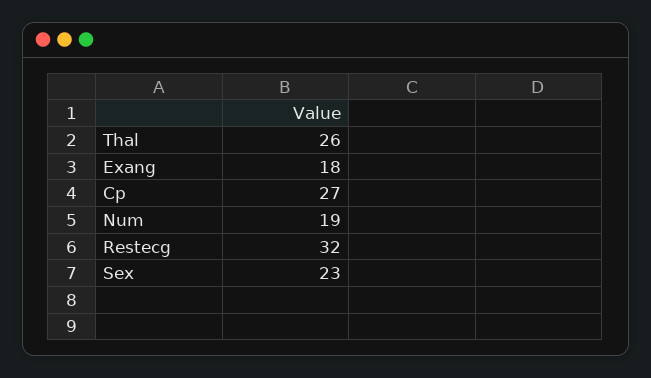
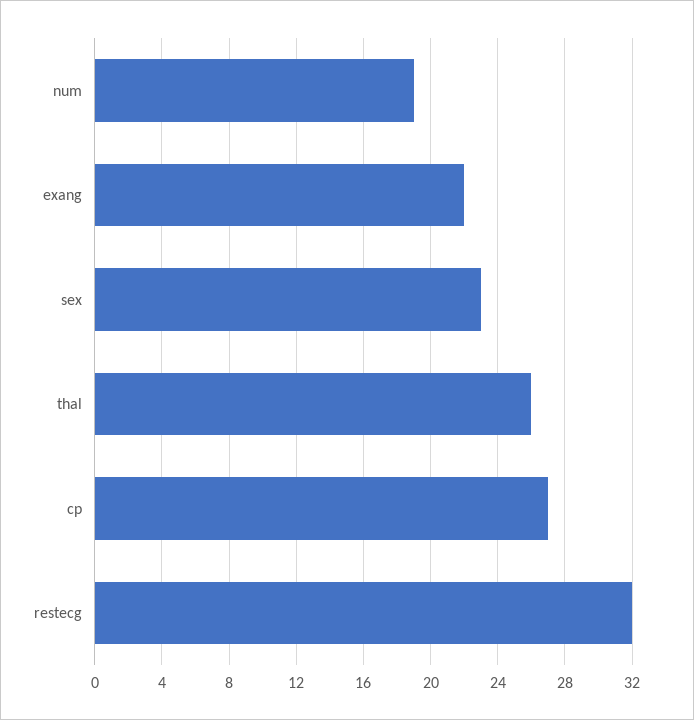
Exang: 18 -> 22

